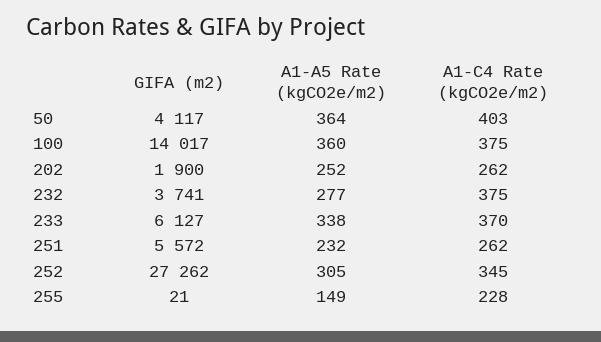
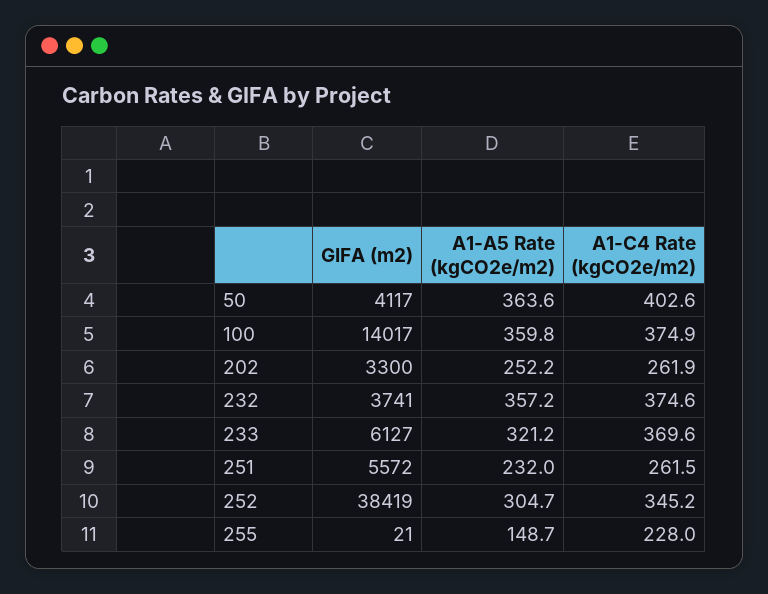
GIFA (m2), 202: 1900 -> 3300
A1-A5 Rate (kgCO2e/m2), 232: 277 -> 357.2
A1-A5 Rate (kgCO2e/m2), 233: 338 -> 321.2
GIFA (m2), 252: 27262 -> 38419

